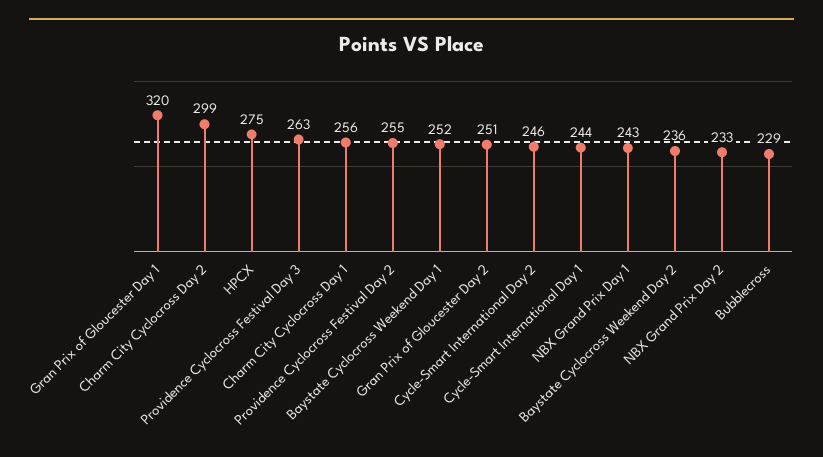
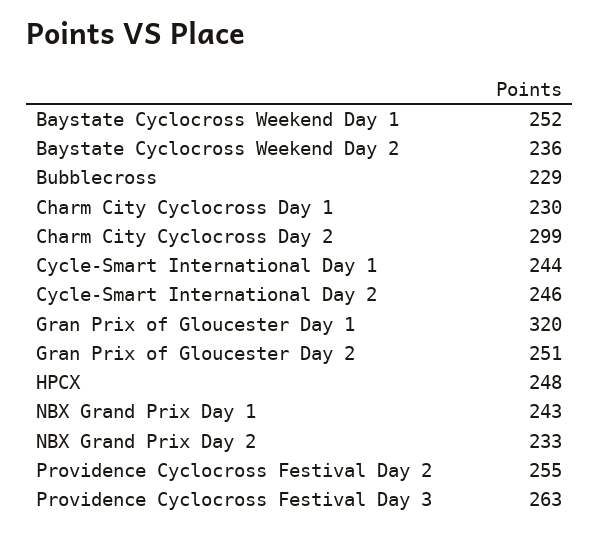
HPCX: 275 -> 248
Charm City Cyclocross Day 1: 256 -> 230

